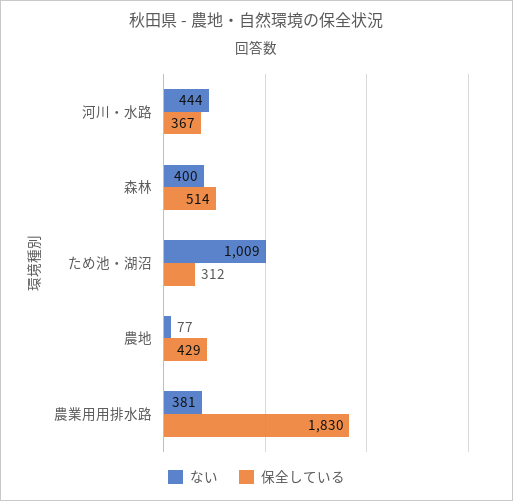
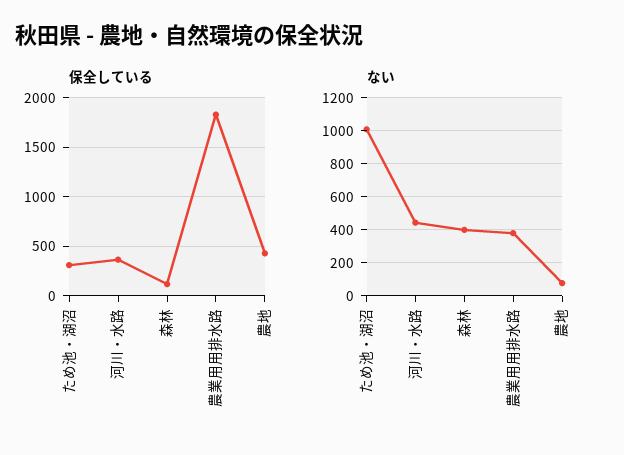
保全している, 森林: 514 -> 100

